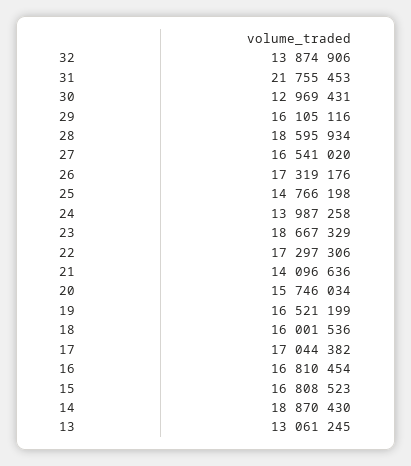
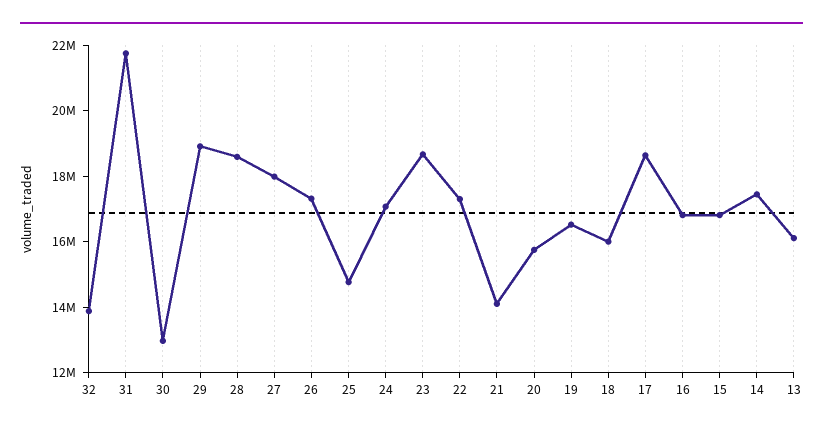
29: 16105116 -> 19000000
27: 16541020 -> 18000000
24: 13987258 -> 17000000
17: 17044382 -> 18500000
14: 18870430 -> 17500000
13: 13061245 -> 16000000

